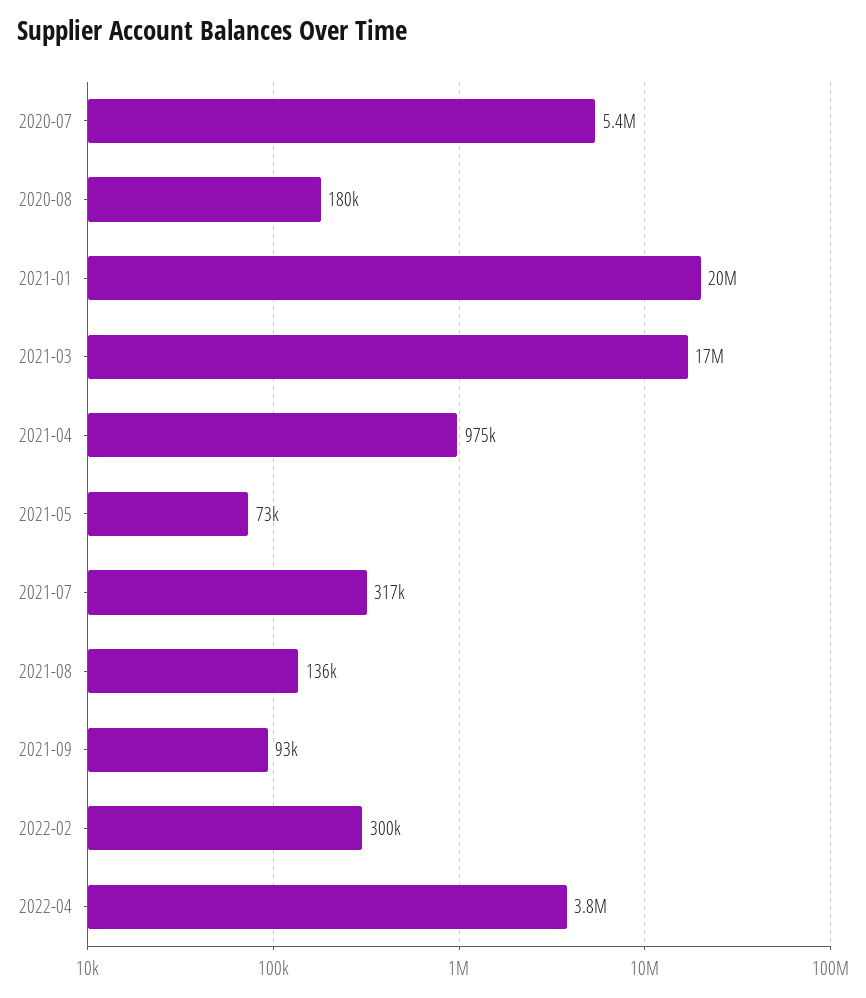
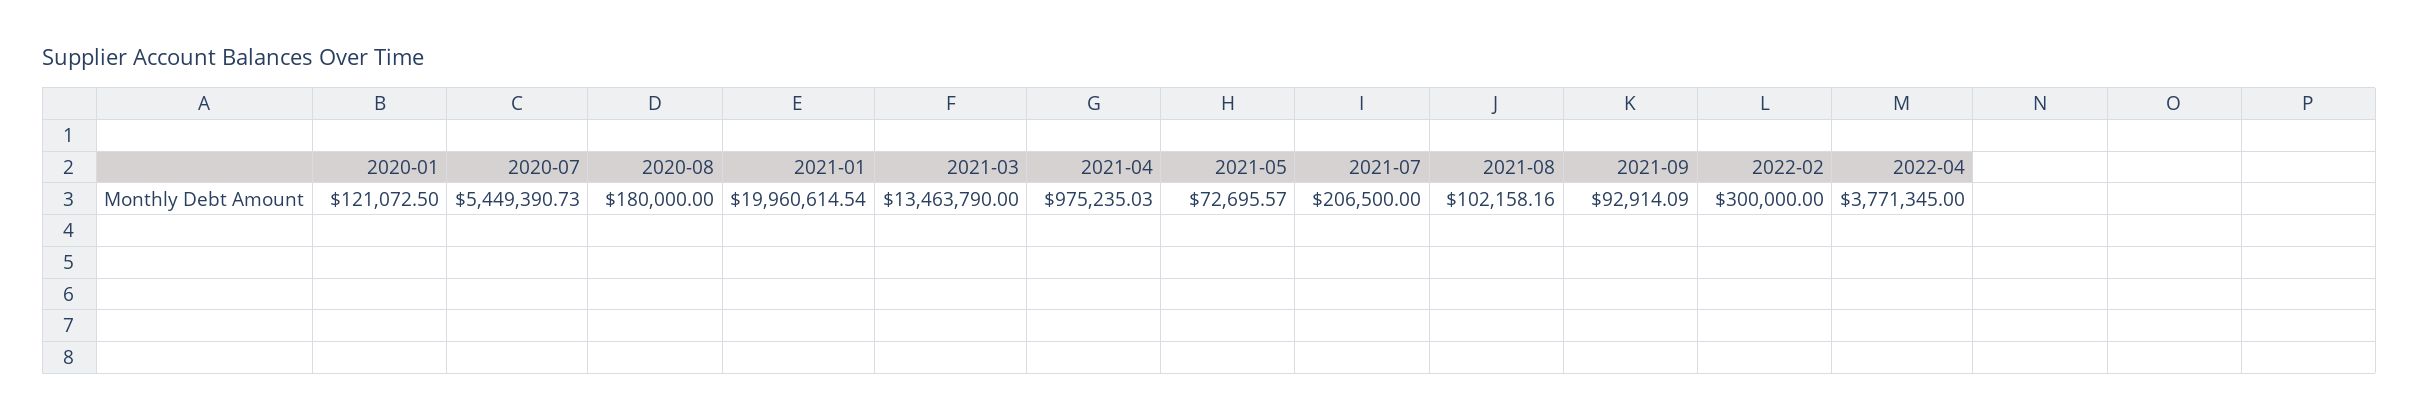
2021-03: 17000000 -> 13463790
2021-07: 317000 -> 206500
2021-08: 136000 -> 102158.16
2020-01: none -> 121072.5

